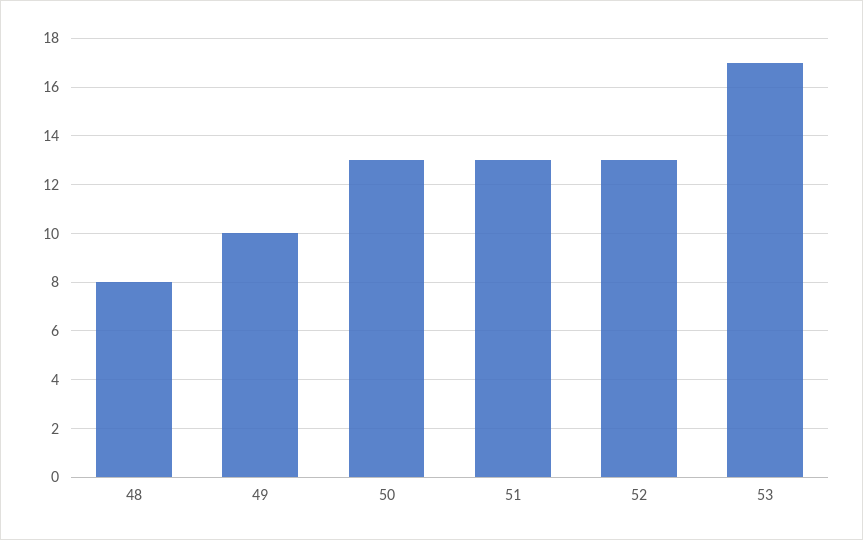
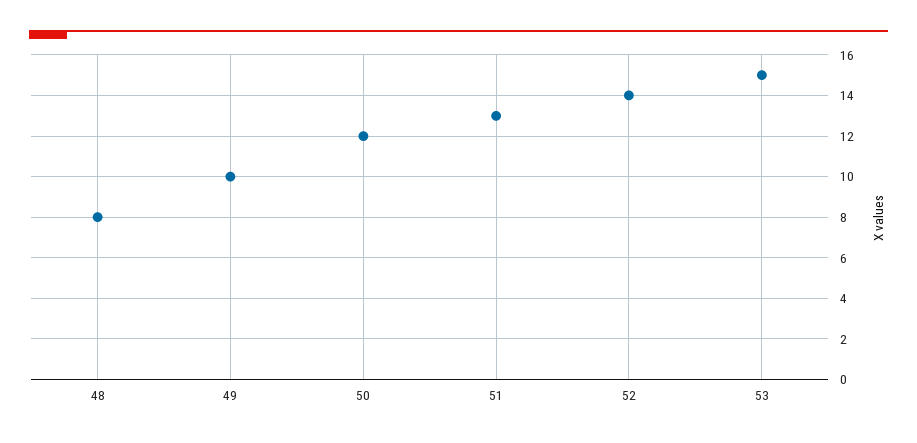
50: 13 -> 12
52: 13 -> 14
53: 17 -> 15

